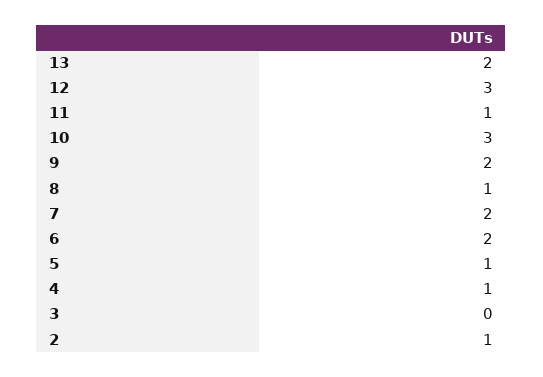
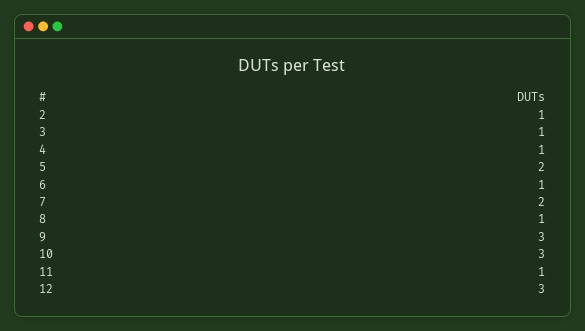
13: 2 -> none
9: 2 -> 3
6: 2 -> 1
5: 1 -> 2
3: 0 -> 1

